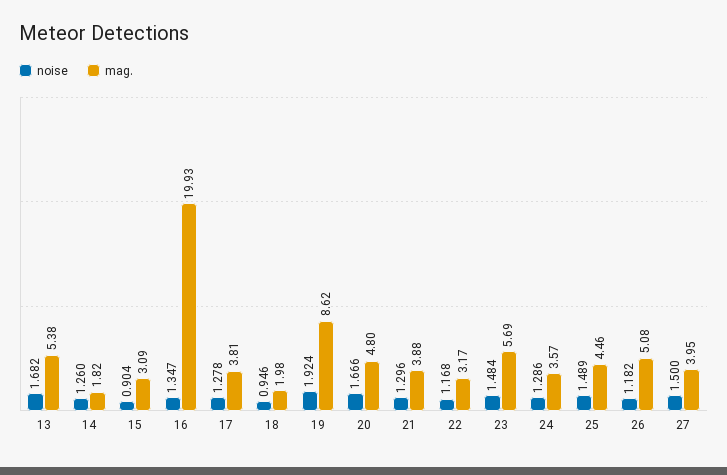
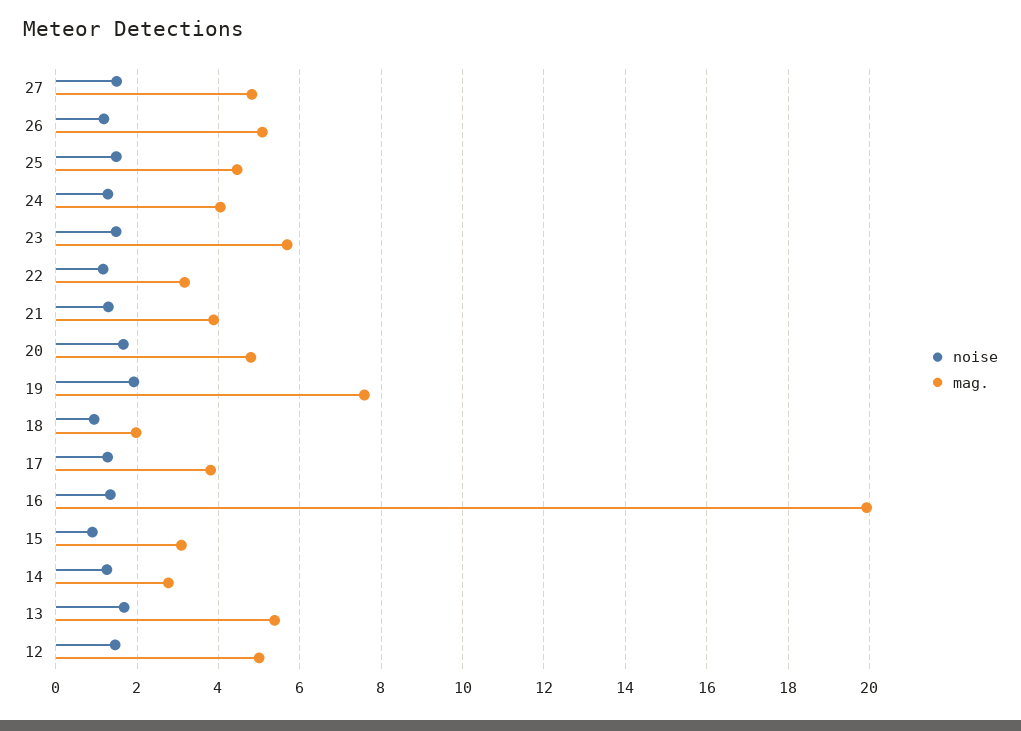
mag., 14: 1.82 -> 2.8
mag., 19: 8.62 -> 7.6
mag., 24: 3.57 -> 4
mag., 27: 3.95 -> 4.8
noise, 12: none -> 1.4
mag., 12: none -> 5

